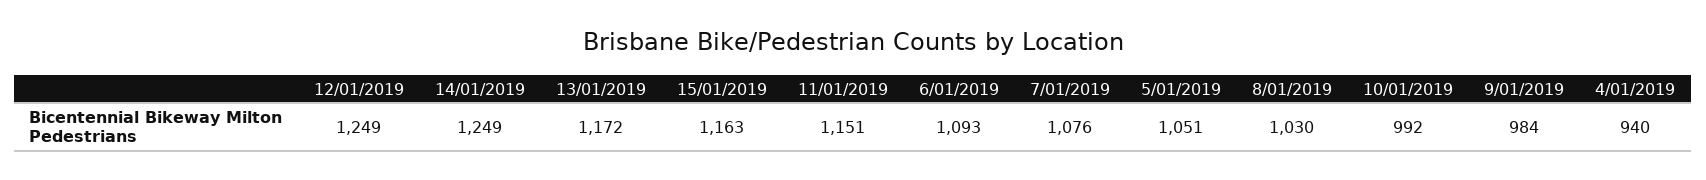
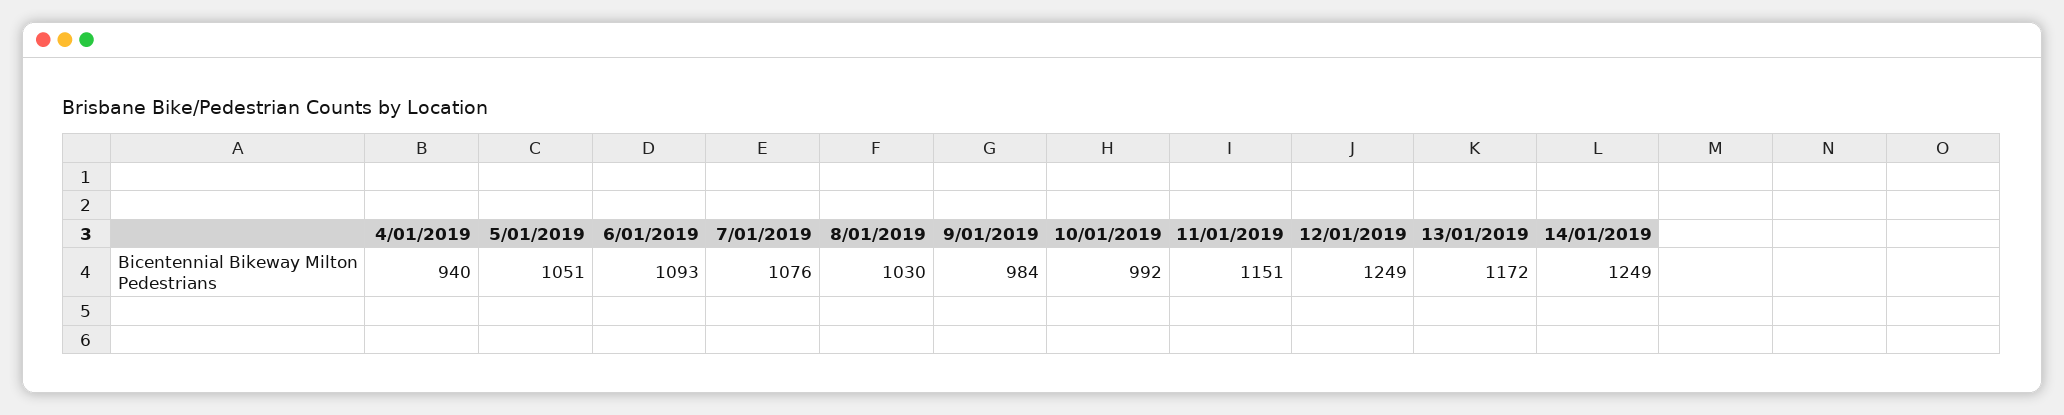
15/01/2019: 1163 -> none

